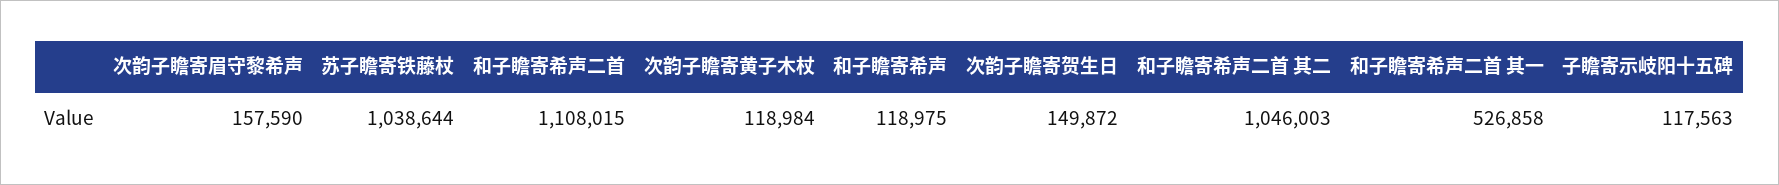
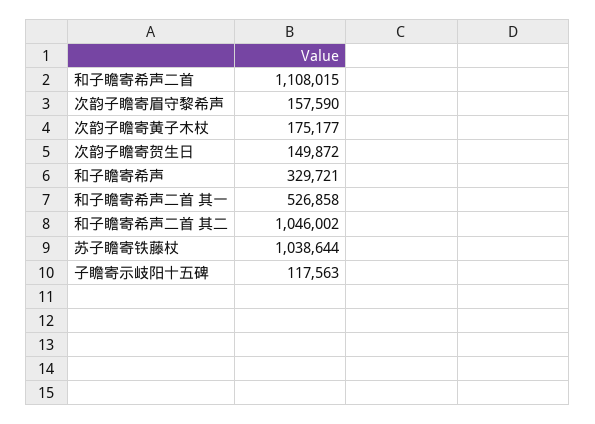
次韵子瞻寄黄子木杖: 118984 -> 175177
和子瞻寄希声: 118975 -> 329721
和子瞻寄希声二首 其二: 1046003 -> 1046002

